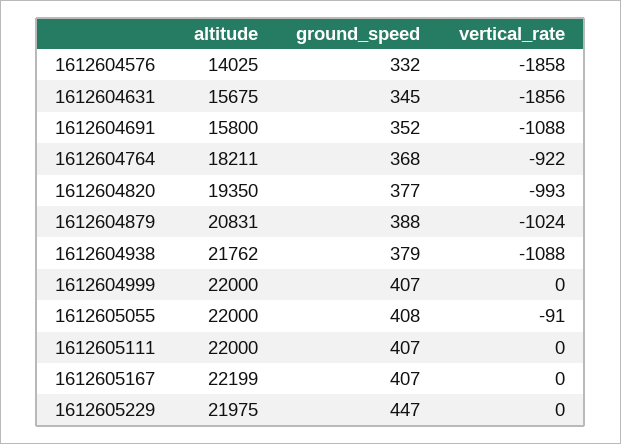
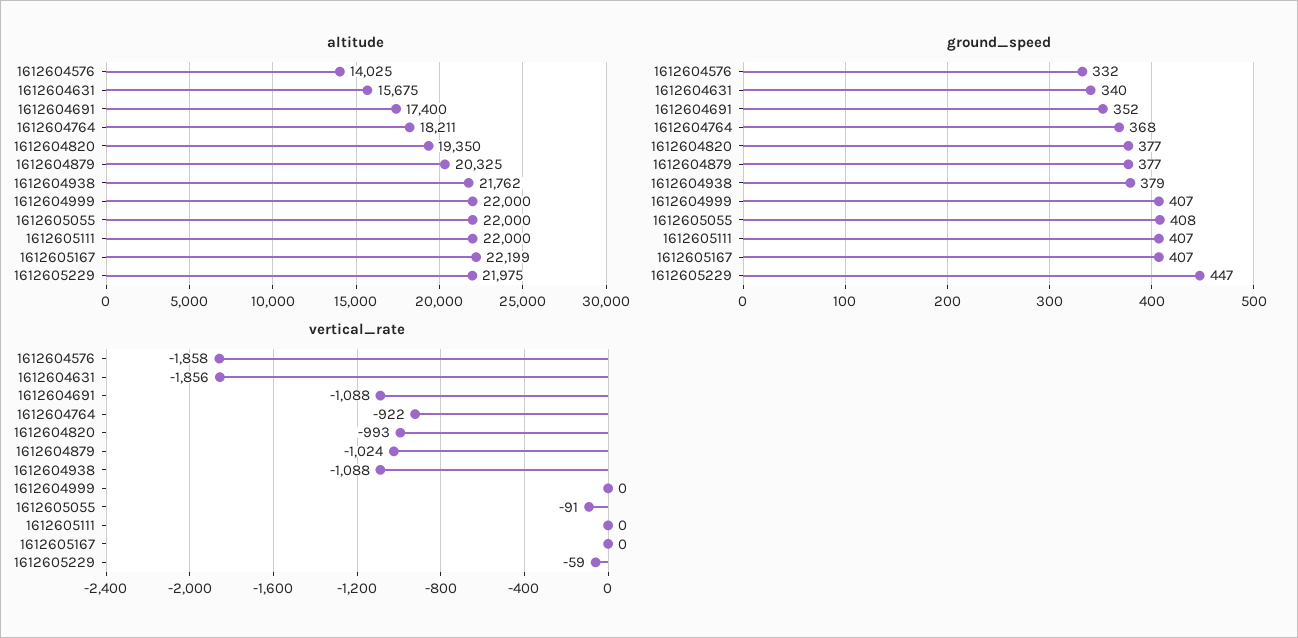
ground_speed, 1612604631: 345 -> 340
altitude, 1612604691: 15800 -> 17400
altitude, 1612604879: 20831 -> 20325
ground_speed, 1612604879: 388 -> 377
vertical_rate, 1612605229: 0 -> -59

